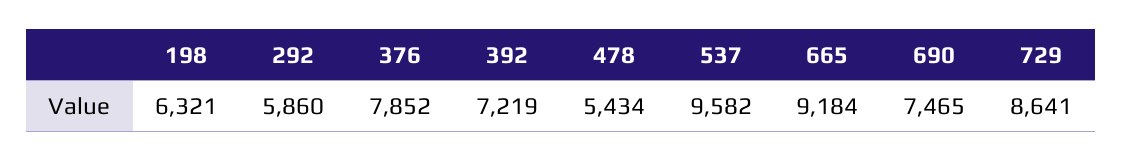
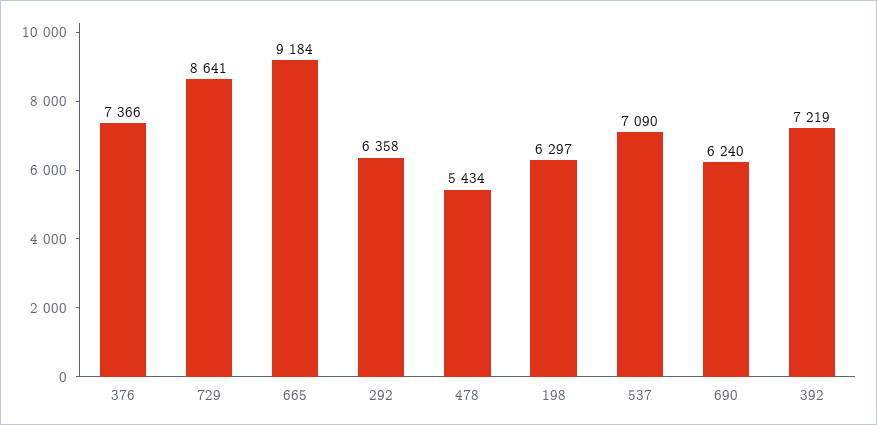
198: 6321 -> 6297
292: 5860 -> 6358
376: 7852 -> 7366
537: 9582 -> 7090
690: 7465 -> 6240

